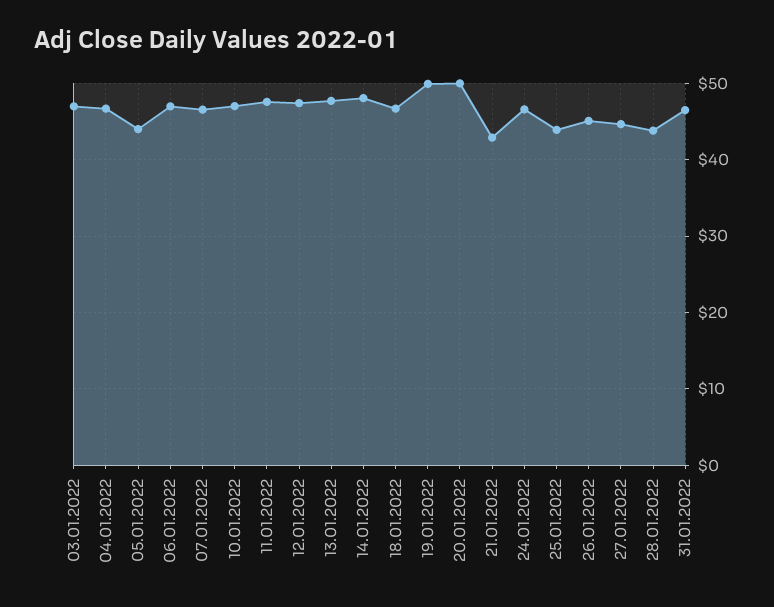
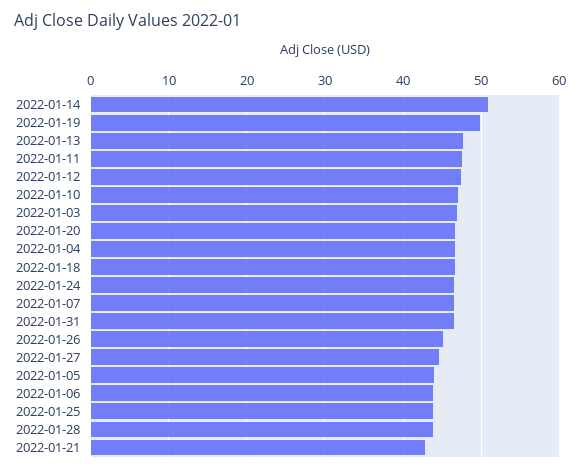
06.01.2022: 47 -> 44
14.01.2022: 48 -> 51
20.01.2022: 50 -> 47

